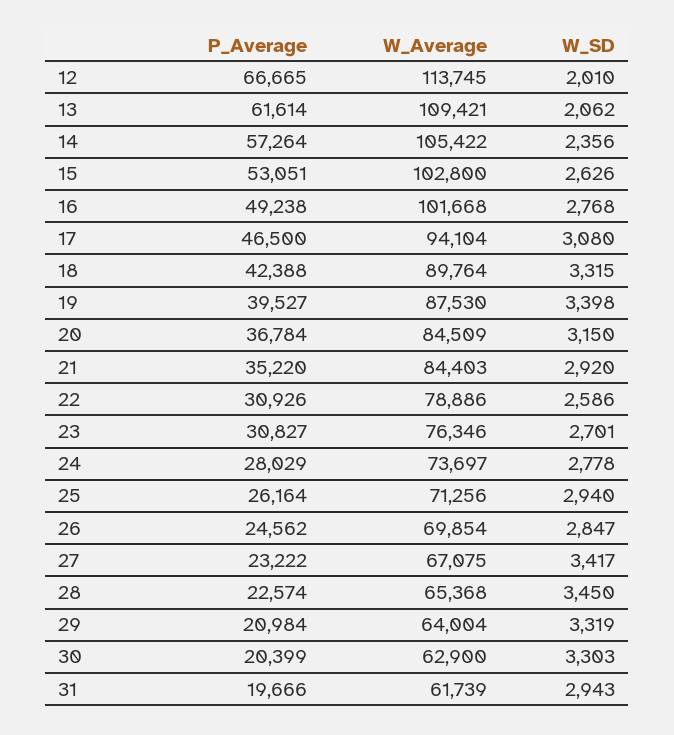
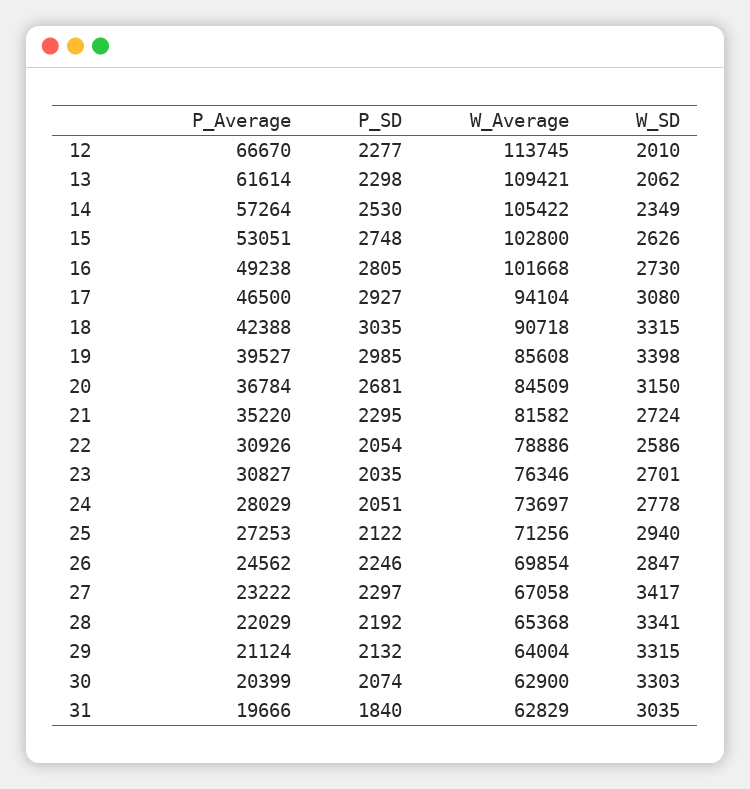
P_Average, 12: 66665 -> 66670
W_SD, 14: 2356 -> 2349
W_SD, 16: 2768 -> 2730
W_Average, 18: 89764 -> 90718
W_Average, 19: 87530 -> 85608
W_Average, 21: 84403 -> 81582
W_SD, 21: 2920 -> 2724
P_Average, 25: 26164 -> 27253
W_Average, 27: 67075 -> 67058
P_Average, 28: 22574 -> 22029
W_SD, 28: 3450 -> 3341
P_Average, 29: 20984 -> 21124
W_SD, 29: 3319 -> 3315
W_Average, 31: 61739 -> 62829
W_SD, 31: 2943 -> 3035
P_SD, 12: none -> 2277
P_SD, 13: none -> 2298
P_SD, 14: none -> 2530
P_SD, 15: none -> 2748
P_SD, 16: none -> 2805
P_SD, 17: none -> 2927
P_SD, 18: none -> 3035
P_SD, 19: none -> 2985
P_SD, 20: none -> 2681
P_SD, 21: none -> 2295
P_SD, 22: none -> 2054
P_SD, 23: none -> 2035
P_SD, 24: none -> 2051
P_SD, 25: none -> 2122
P_SD, 26: none -> 2246
P_SD, 27: none -> 2297
P_SD, 28: none -> 2192
P_SD, 29: none -> 2132
P_SD, 30: none -> 2074
P_SD, 31: none -> 1840

